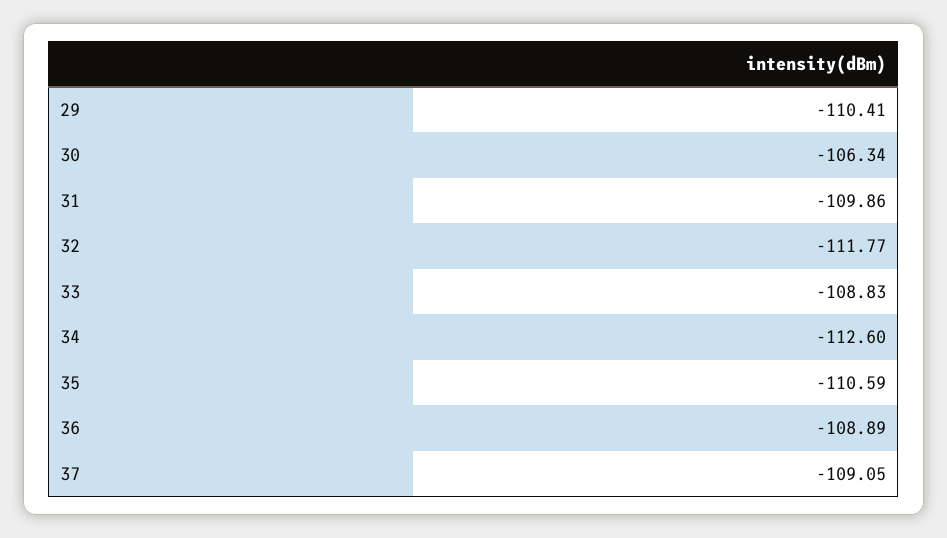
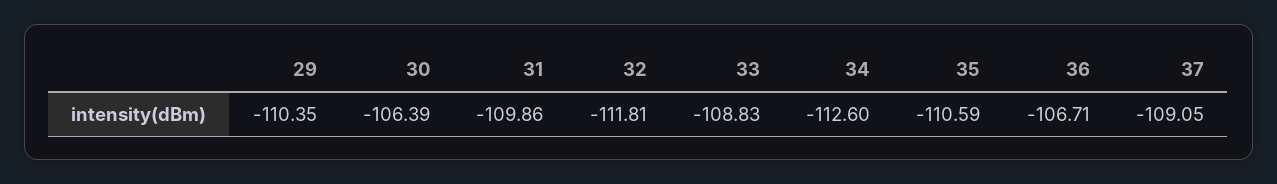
29: -110.41 -> -110.35
30: -106.34 -> -106.39
32: -111.77 -> -111.81
36: -108.89 -> -106.71

